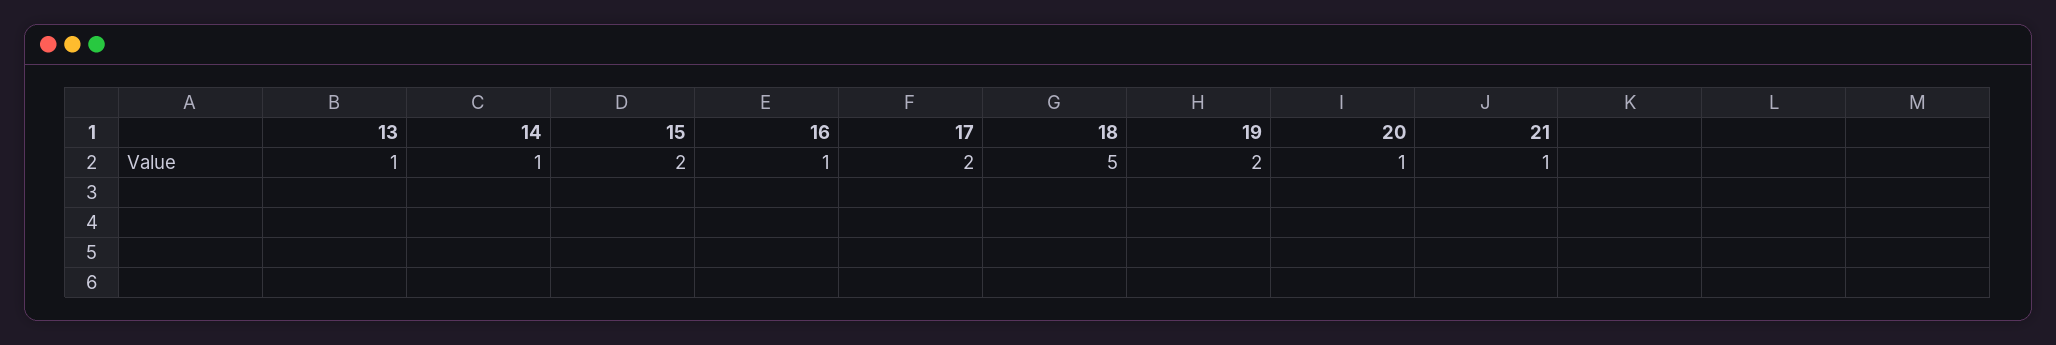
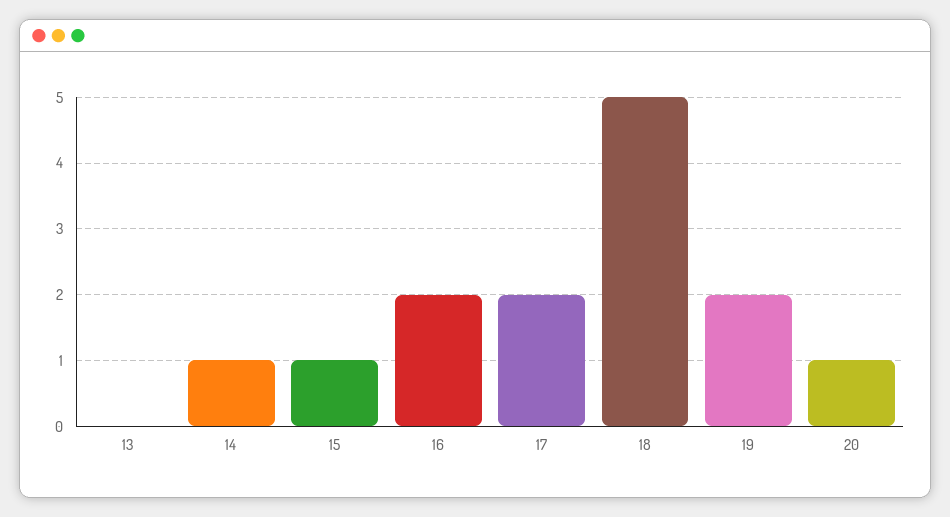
13: 1 -> 0
15: 2 -> 1
16: 1 -> 2
21: 1 -> none

